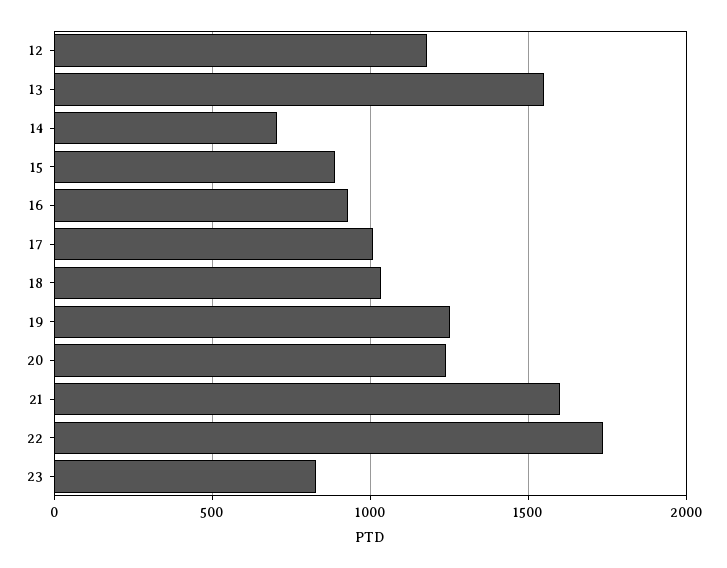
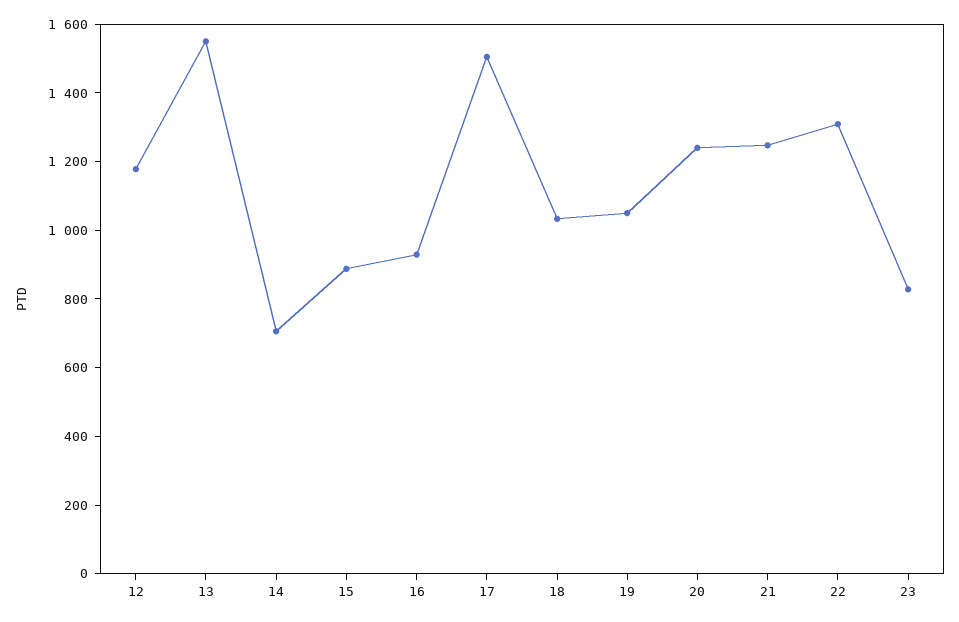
17: 1000 -> 1500
19: 1250 -> 1050
21: 1600 -> 1250
22: 1750 -> 1300

